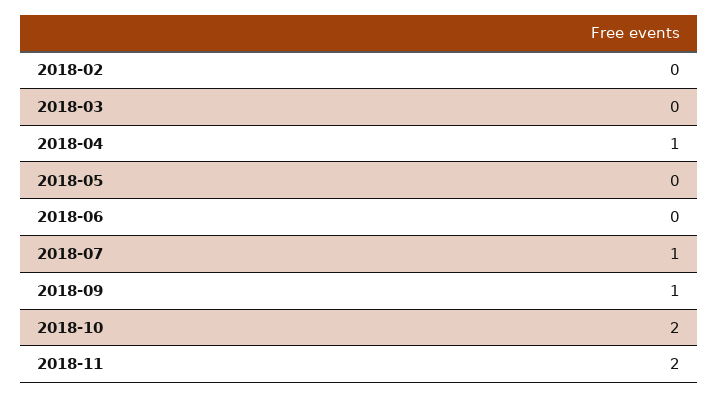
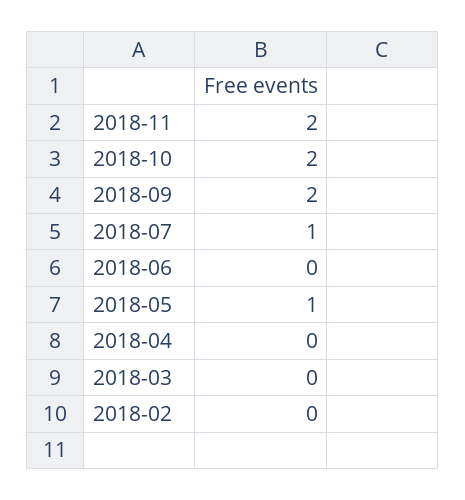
2018-04: 1 -> 0
2018-05: 0 -> 1
2018-09: 1 -> 2

